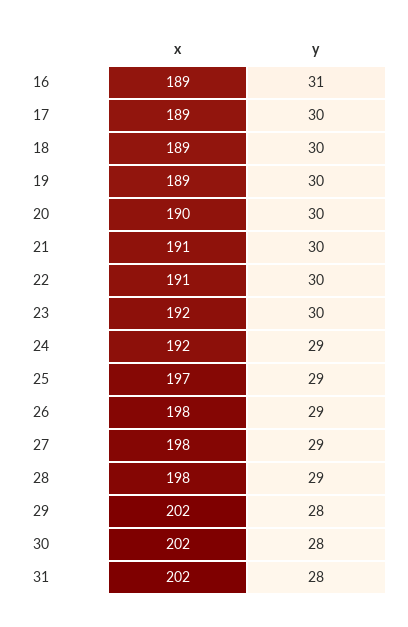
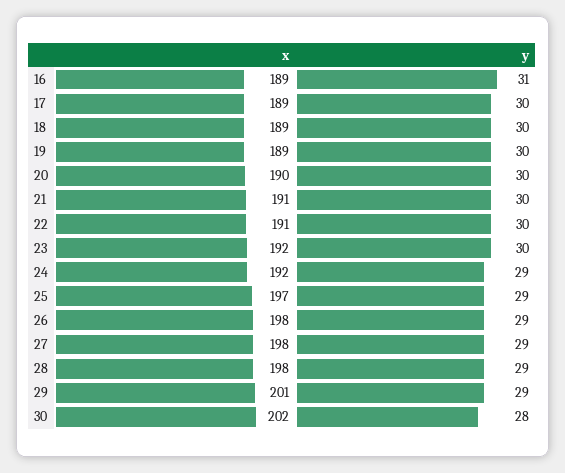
x, 29: 202 -> 201
y, 29: 28 -> 29
x, 31: 202 -> none
y, 31: 28 -> none

